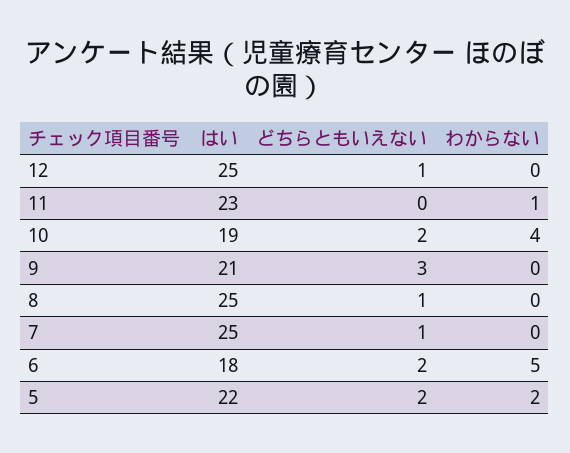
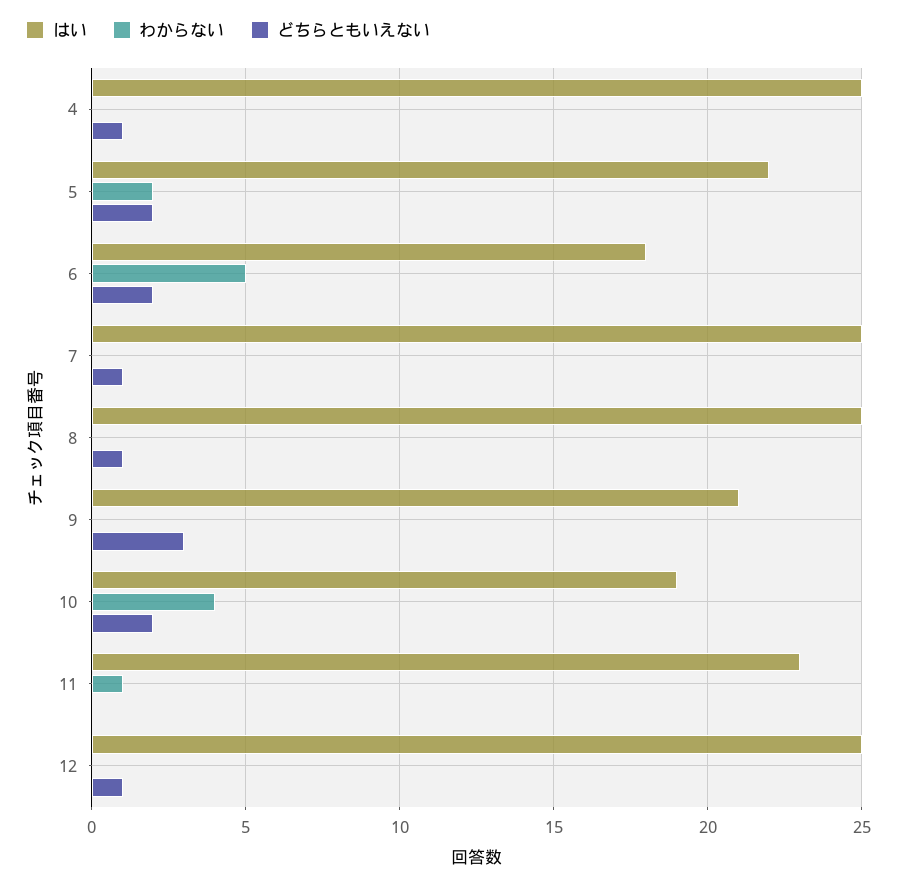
はい, 4: none -> 25
わからない, 4: none -> 0
どちらともいえない, 4: none -> 1

